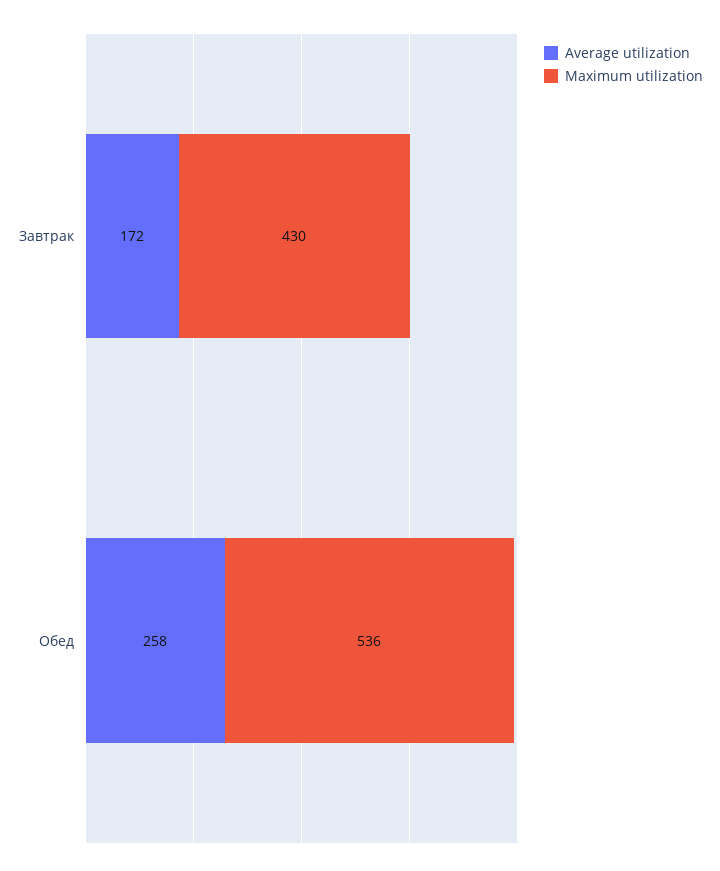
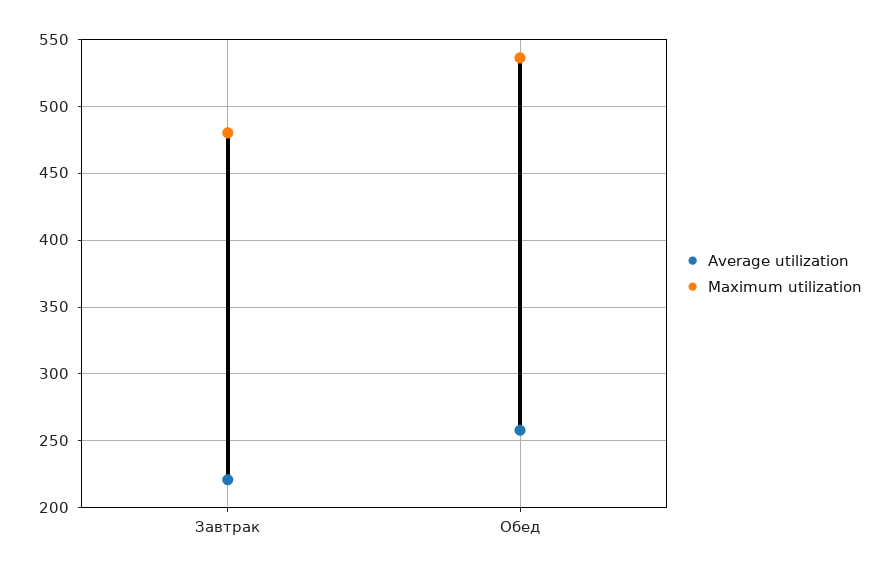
Average utilization, Завтрак: 172 -> 220
Maximum utilization, Завтрак: 430 -> 480

